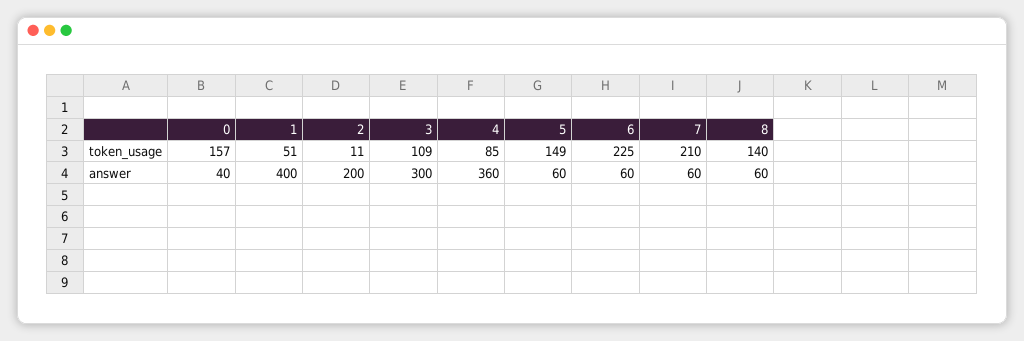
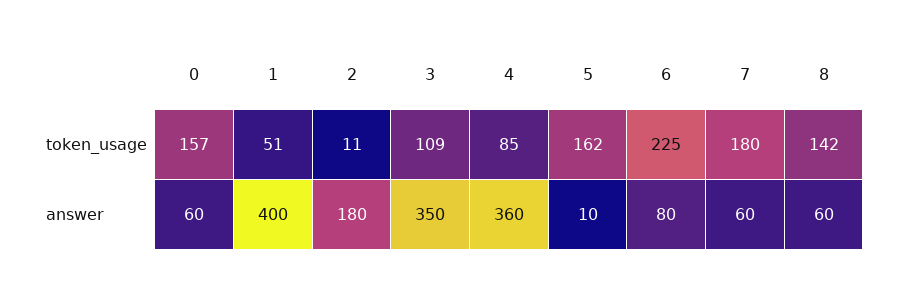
5, token_usage: 149 -> 162
7, token_usage: 210 -> 180
8, token_usage: 140 -> 142
0, answer: 40 -> 60
2, answer: 200 -> 180
3, answer: 300 -> 350
5, answer: 60 -> 10
6, answer: 60 -> 80

